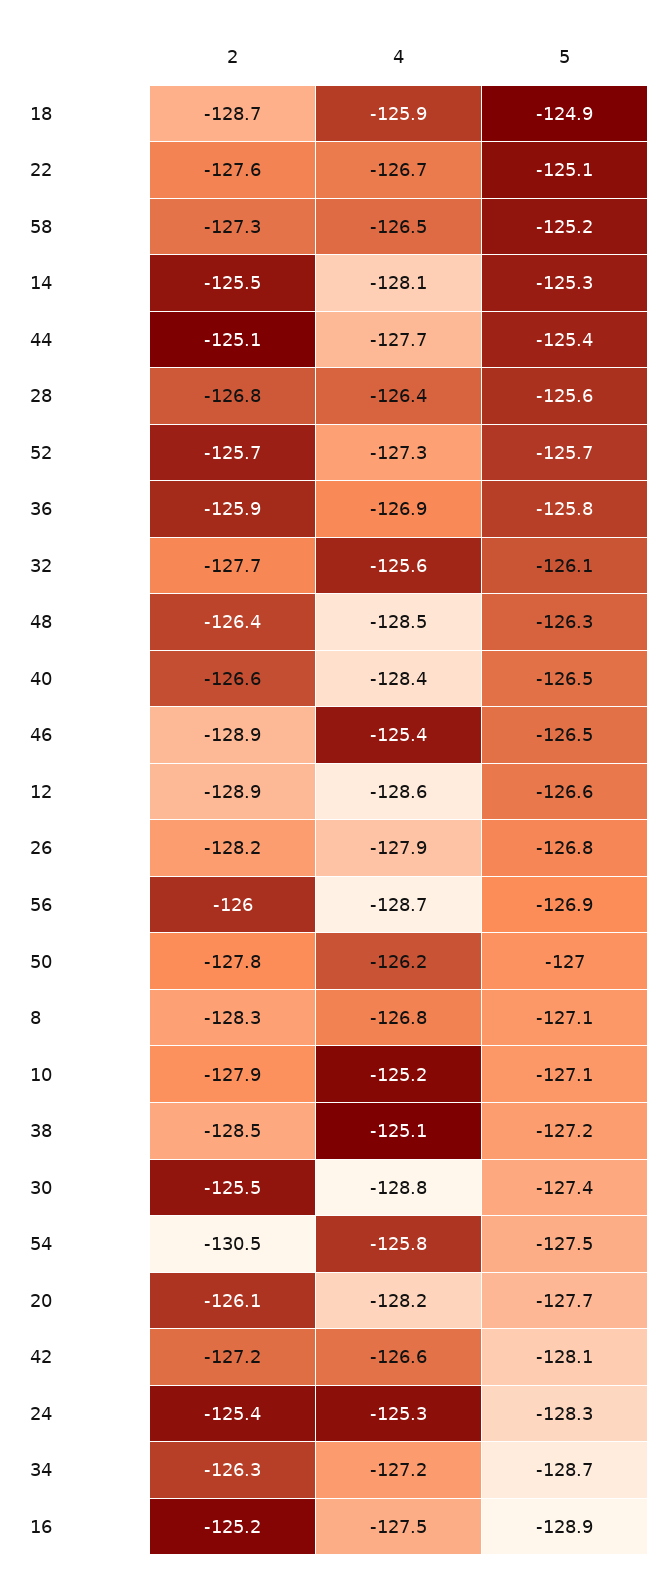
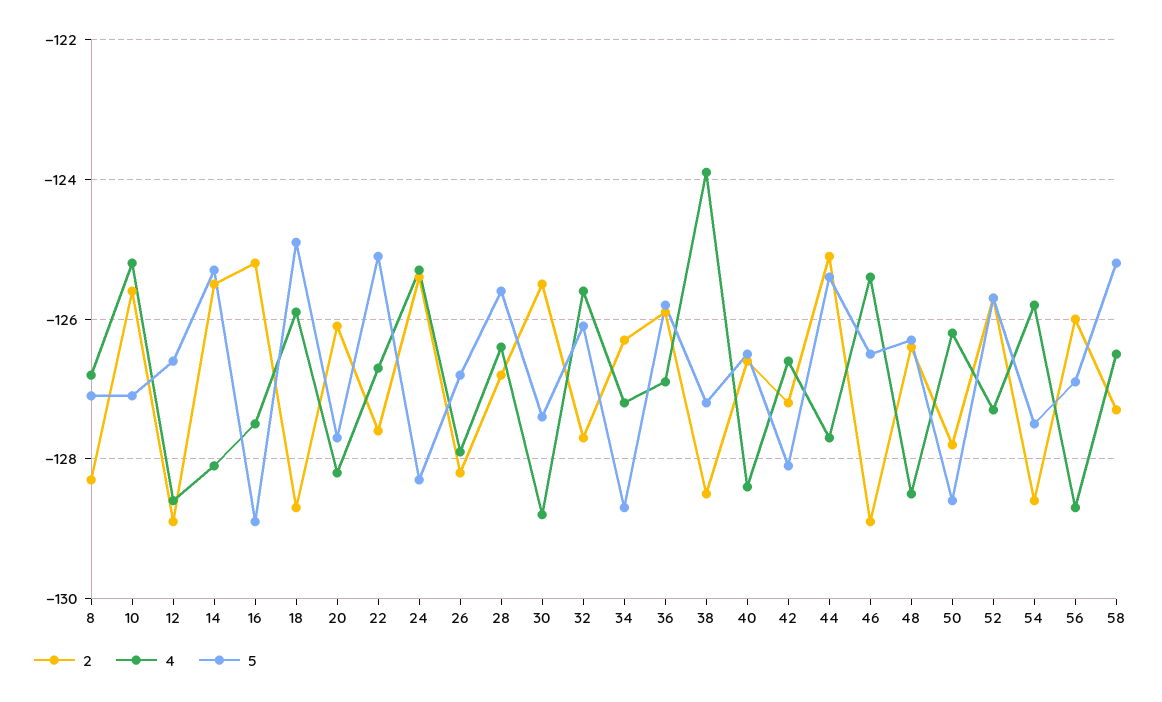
5, 50: -127 -> -128.5
2, 10: -127.9 -> -125.5
4, 38: -125.1 -> -124
2, 54: -130.5 -> -128.5

